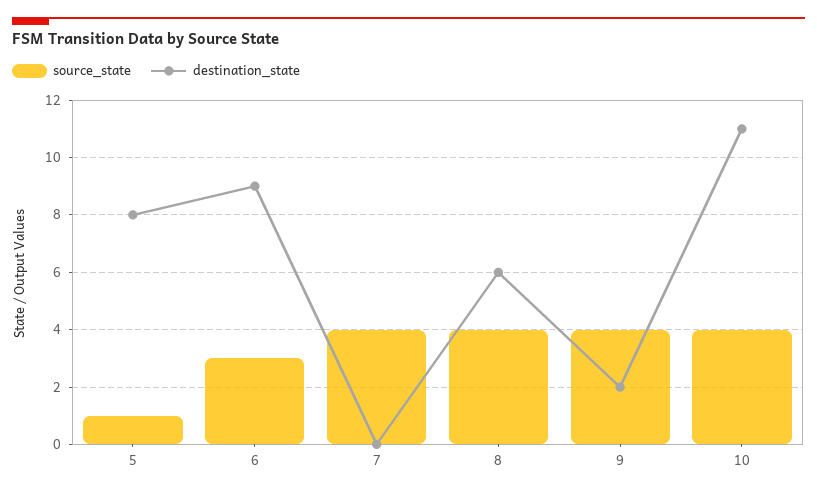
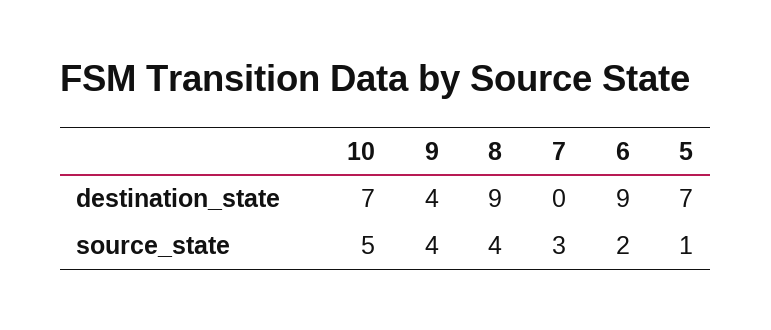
destination_state, 5: 8 -> 7
source_state, 6: 3 -> 2
source_state, 7: 4 -> 3
destination_state, 8: 6 -> 9
destination_state, 9: 2 -> 4
source_state, 10: 4 -> 5
destination_state, 10: 11 -> 7

